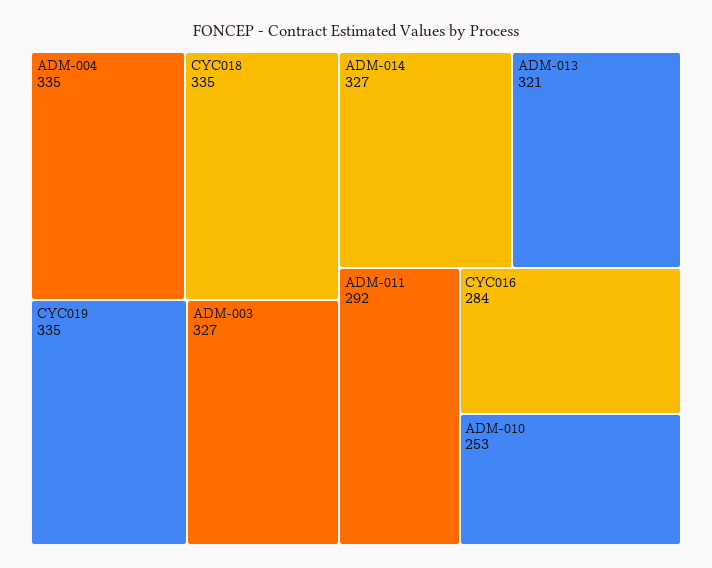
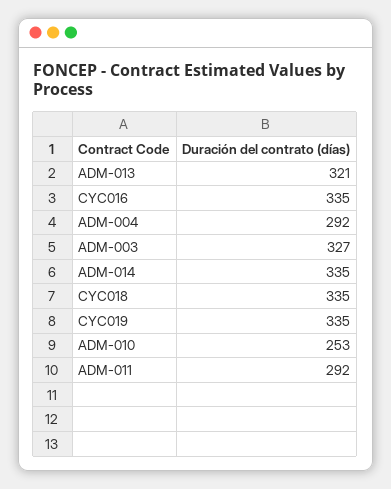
ADM-004: 335 -> 292
ADM-014: 327 -> 335
CYC016: 284 -> 335

